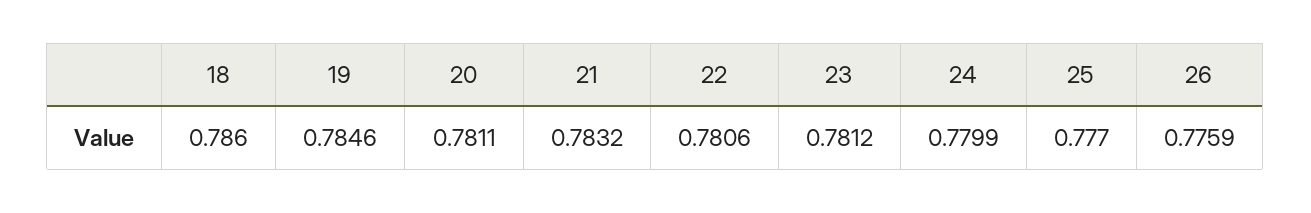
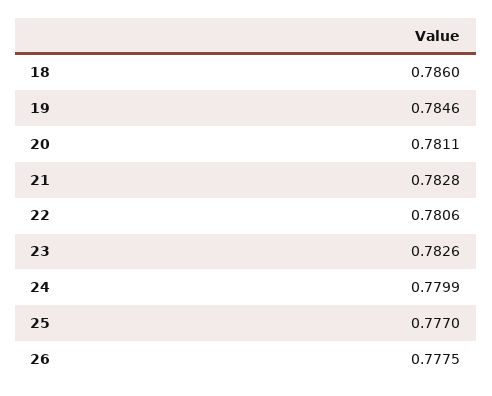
21: 0.7832 -> 0.7828
23: 0.7812 -> 0.7826
26: 0.7759 -> 0.7775

